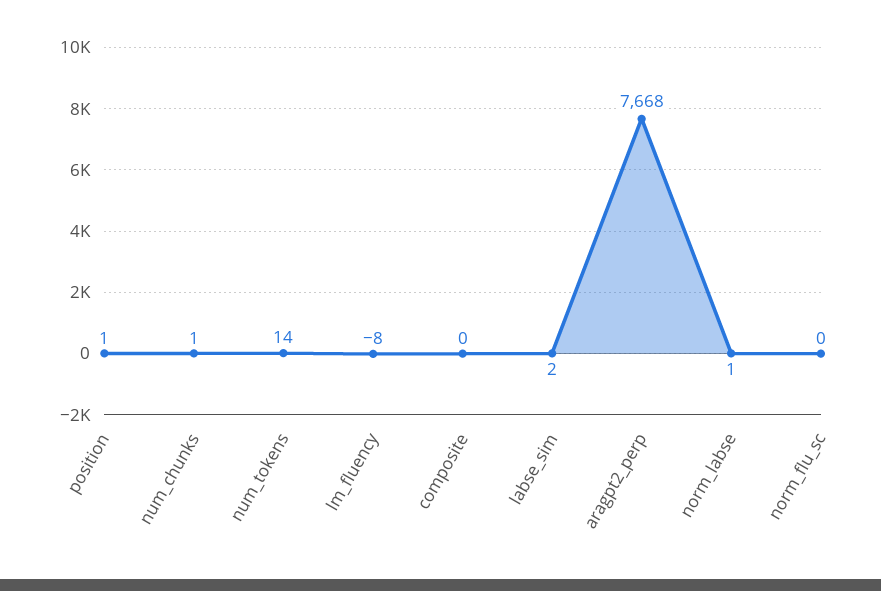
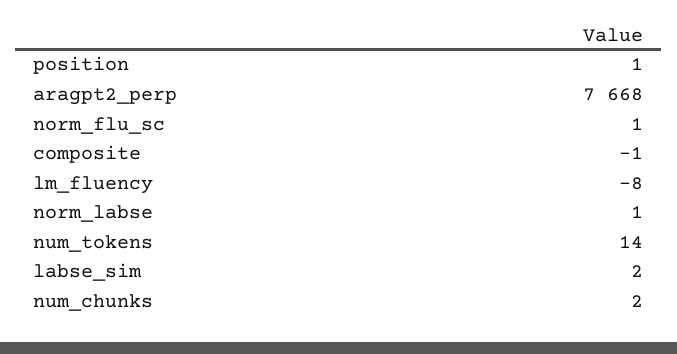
num_chunks: 1 -> 2
composite: 0 -> -1
norm_flu_sc: 0 -> 1

